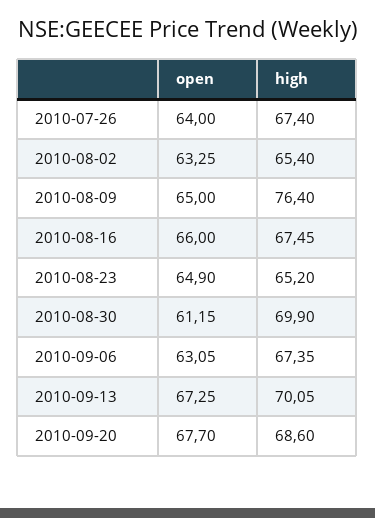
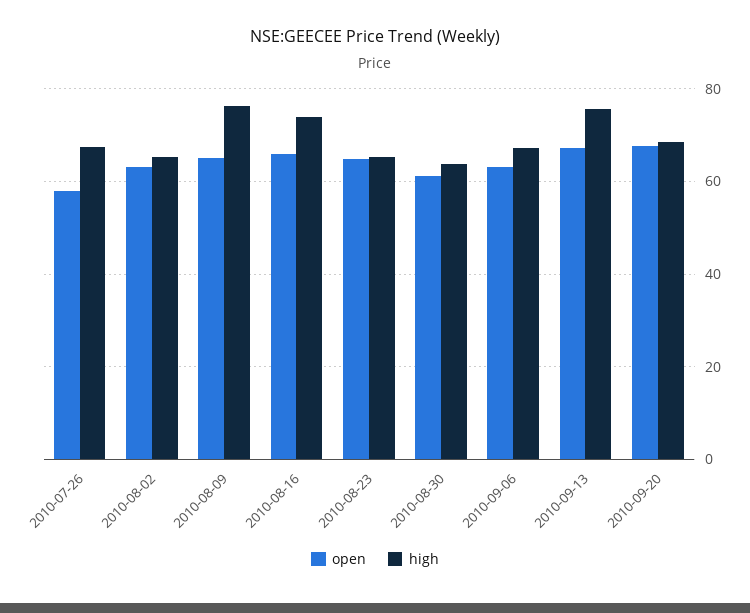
open, 2010-07-26: 64 -> 58
high, 2010-08-16: 67.45 -> 74
high, 2010-08-30: 69.9 -> 64
high, 2010-09-13: 70.05 -> 76

